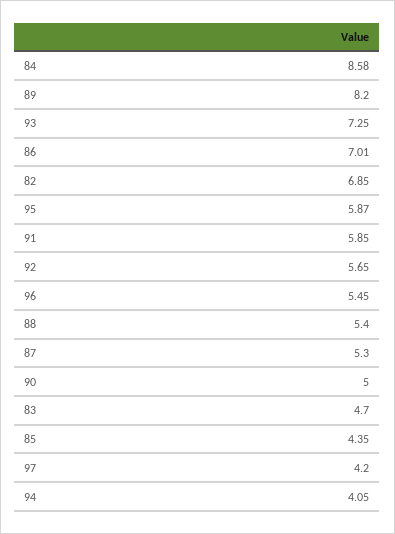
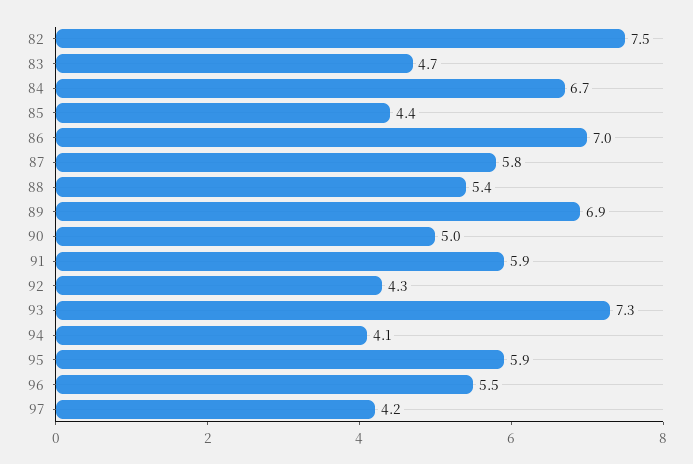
84: 8.58 -> 6.7
89: 8.2 -> 6.9
82: 6.85 -> 7.5
92: 5.65 -> 4.3
87: 5.3 -> 5.8

